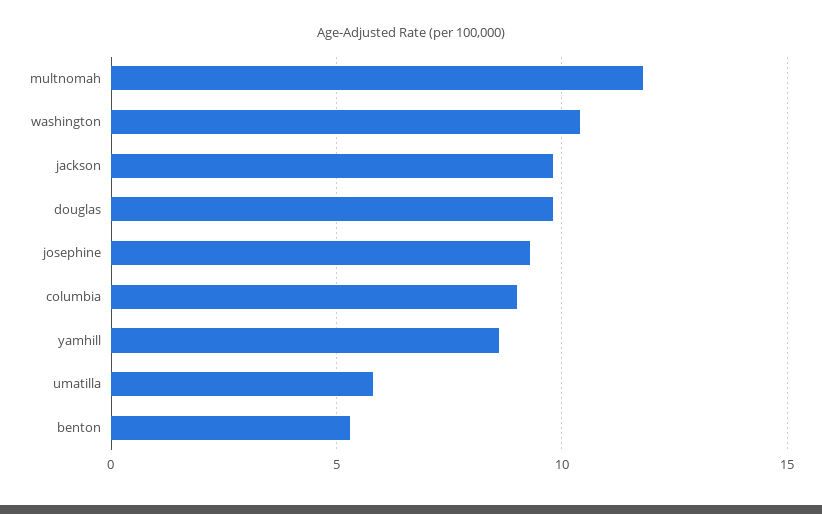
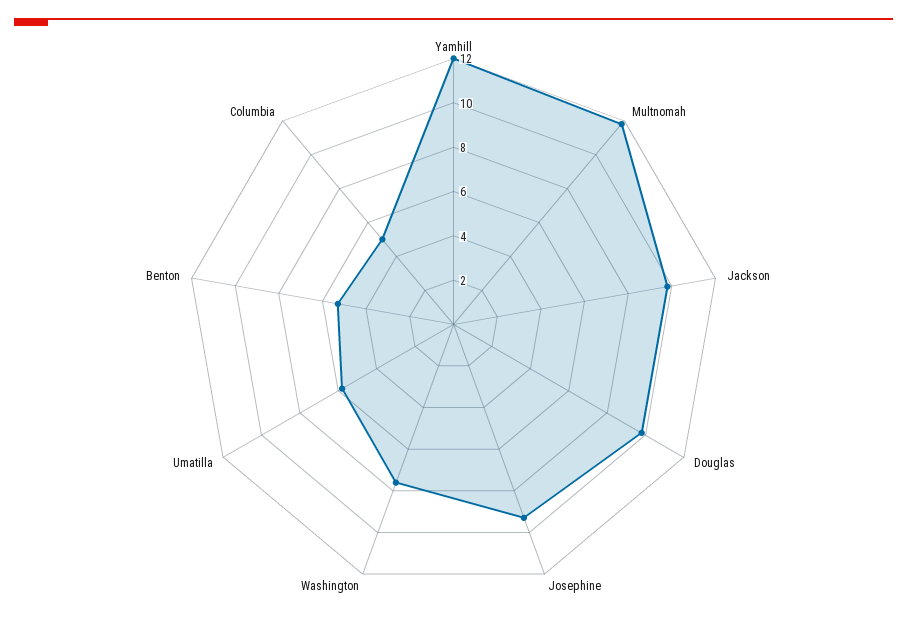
washington: 10.5 -> 7.5
columbia: 9 -> 5
yamhill: 8.5 -> 12

